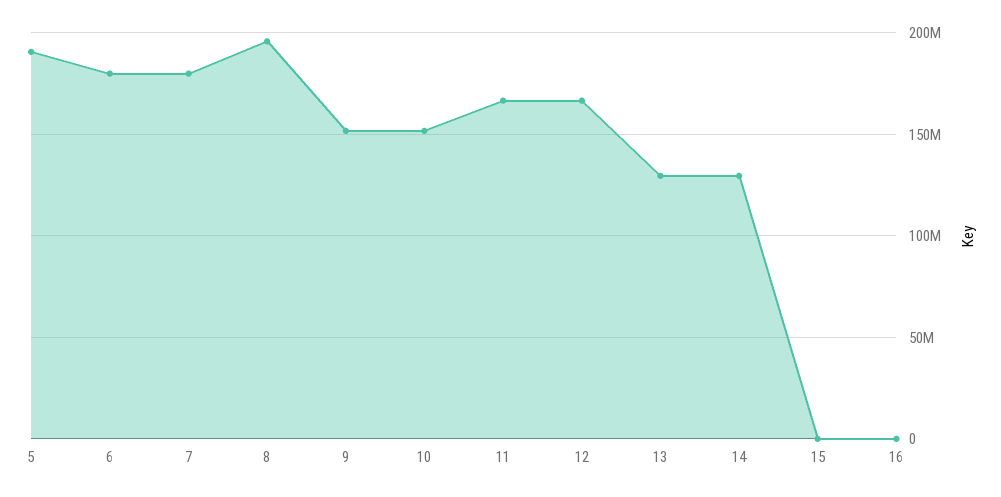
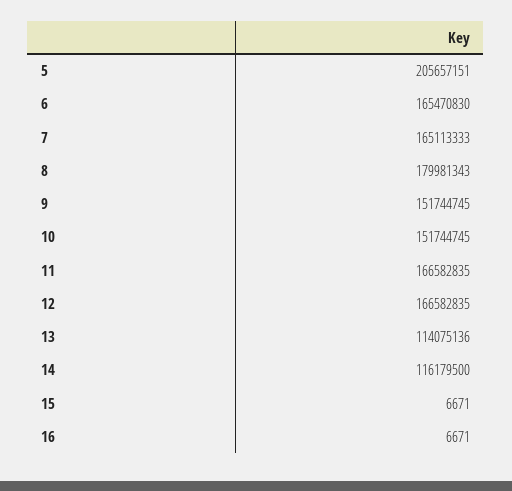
5: 190000000 -> 205657151
6: 180000000 -> 165470830
7: 180000000 -> 165113333
8: 195000000 -> 179981343
13: 130000000 -> 114075136
14: 130000000 -> 116179500

